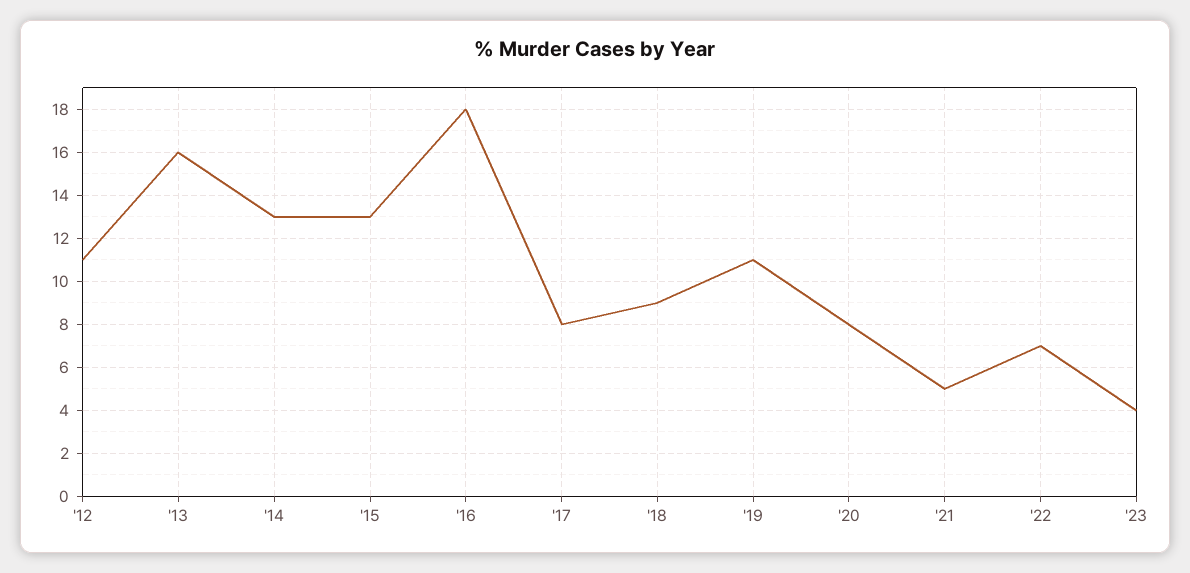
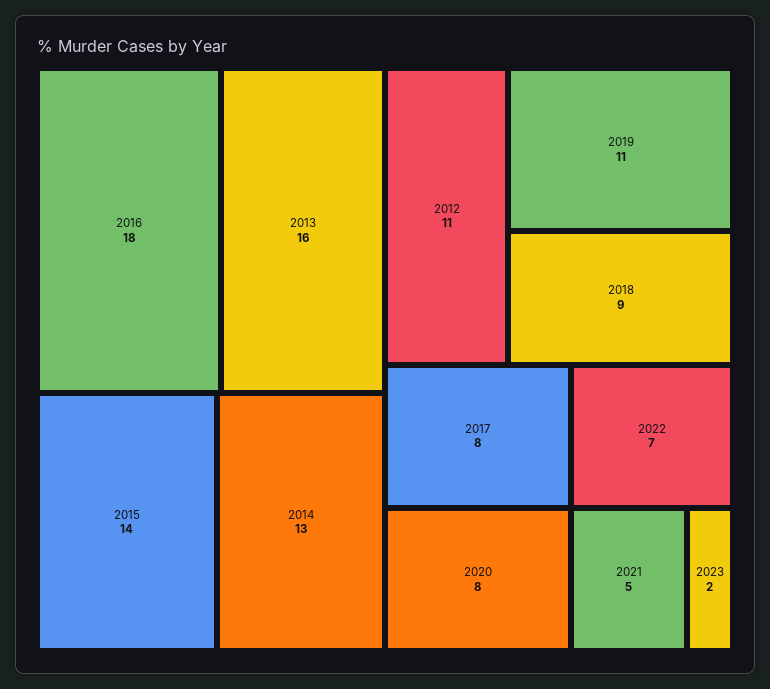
'15: 13 -> 14
'23: 4 -> 2

